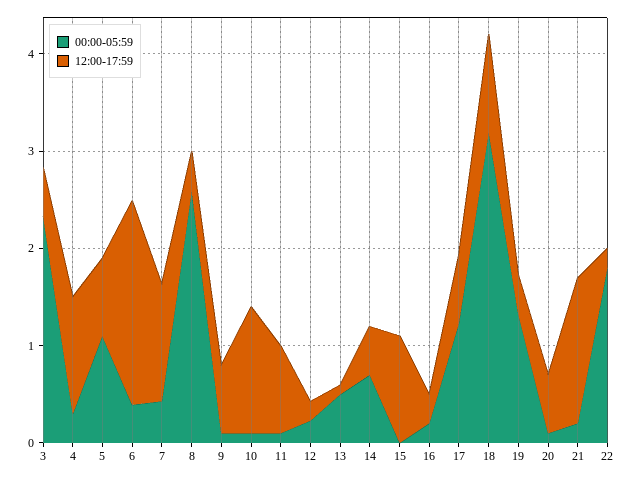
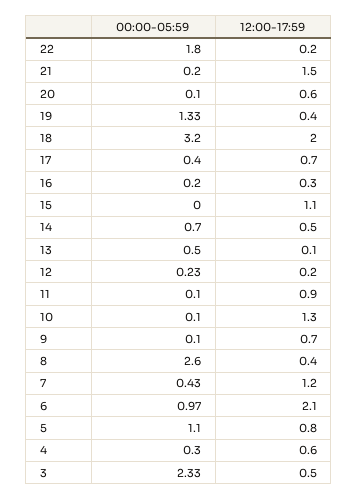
12:00-17:59, 4: 1.2 -> 0.6
00:00-05:59, 6: 0.4 -> 0.97
00:00-05:59, 17: 1.2 -> 0.4
12:00-17:59, 18: 1 -> 2

